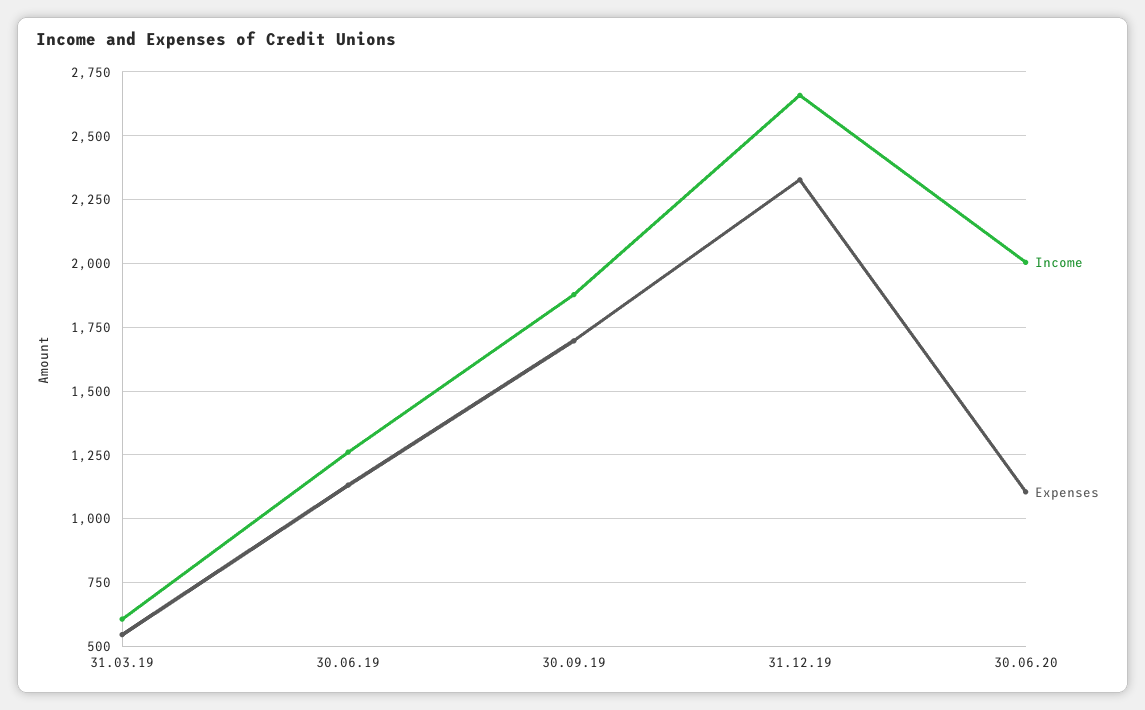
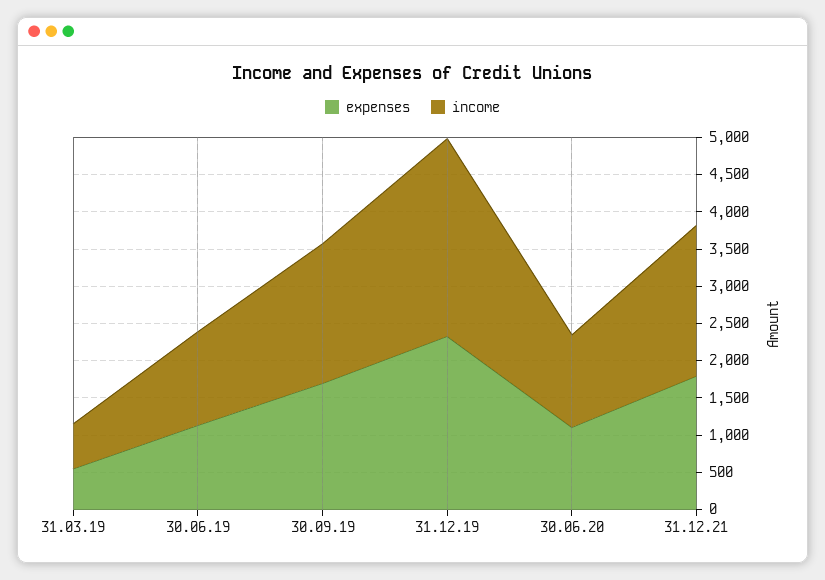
Income, 30.06.20: 2000 -> 1250
Expenses, 31.12.21: none -> 1750
Income, 31.12.21: none -> 2000

